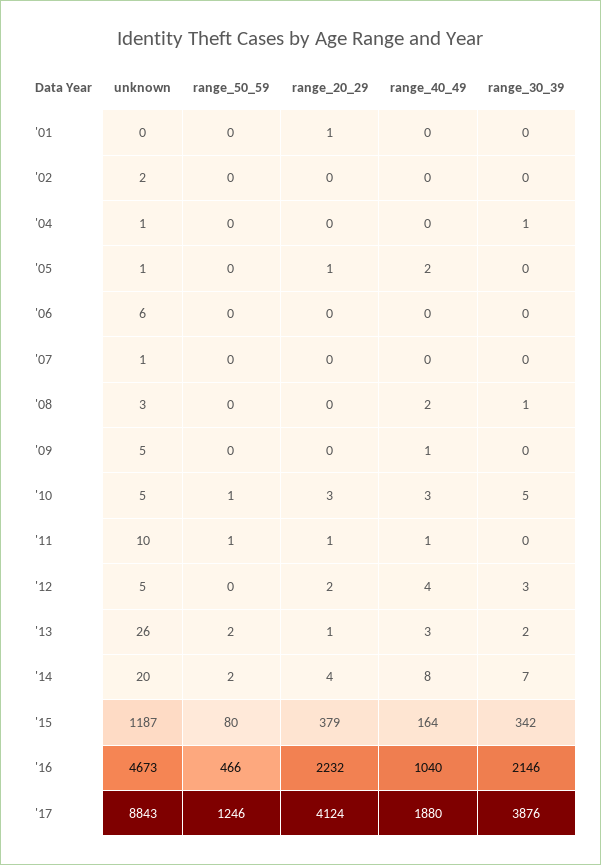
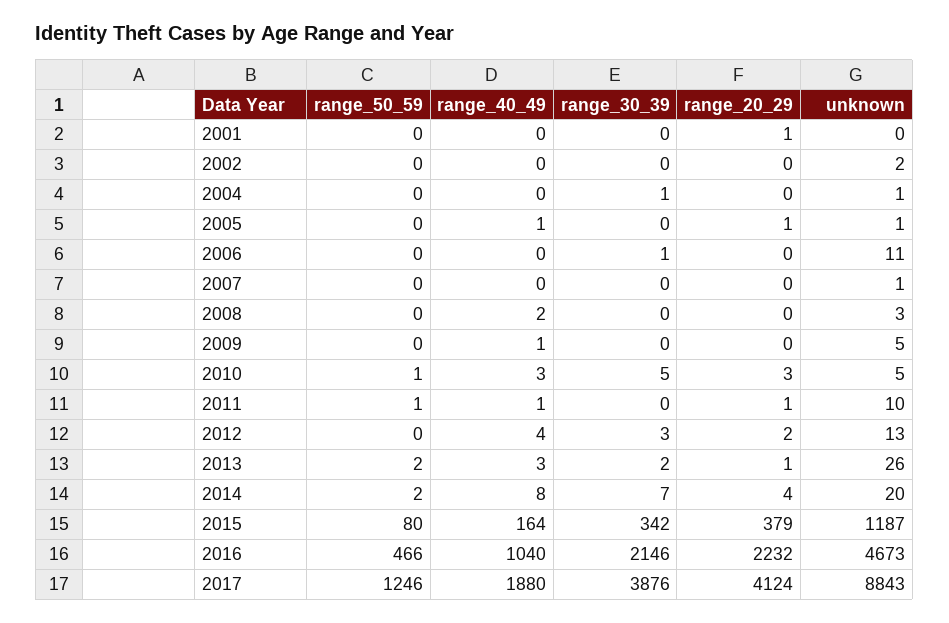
range_40_49, '05: 2 -> 1
unknown, '06: 6 -> 11
range_30_39, '06: 0 -> 1
range_30_39, '08: 1 -> 0
unknown, '12: 5 -> 13

